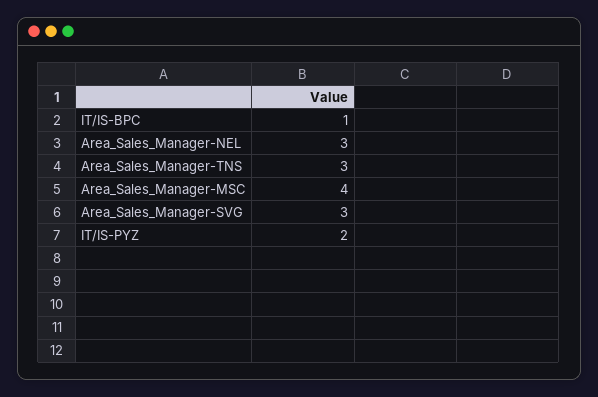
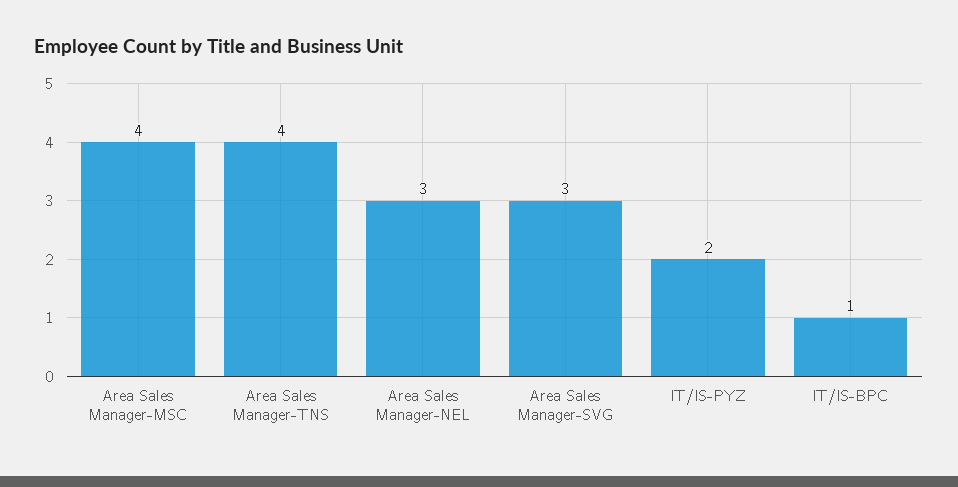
Area_Sales_Manager-TNS: 3 -> 4

